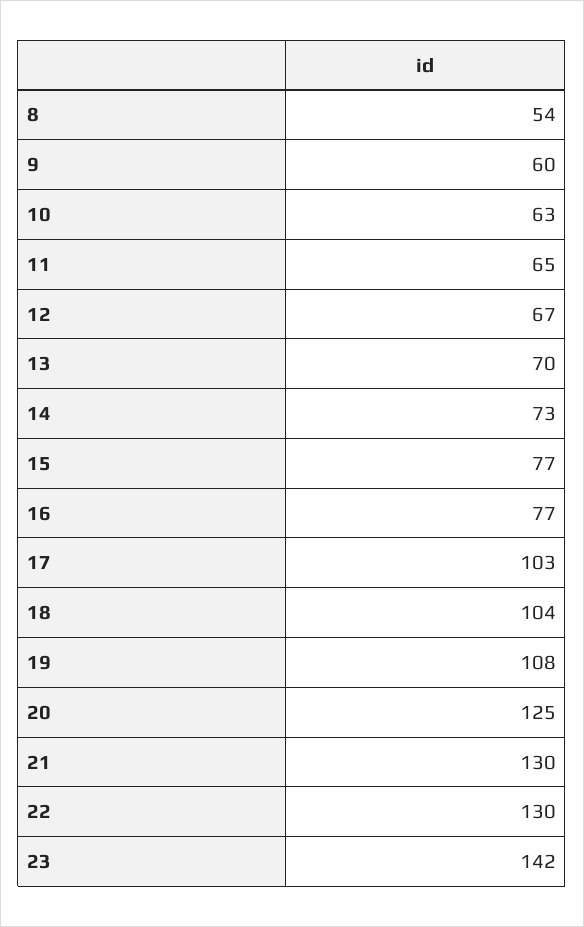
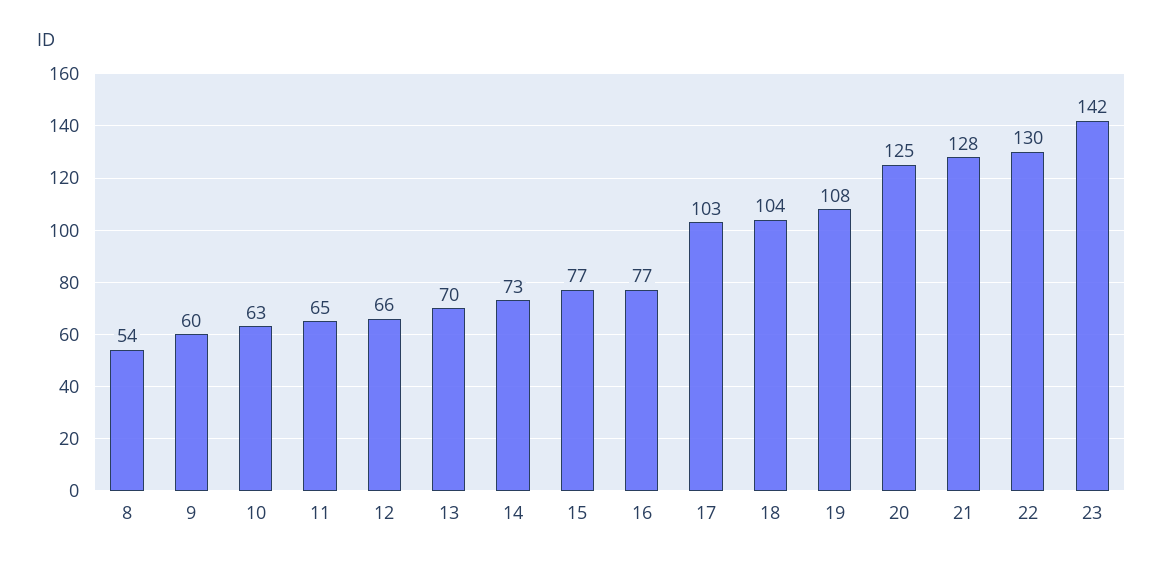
12: 67 -> 66
21: 130 -> 128

